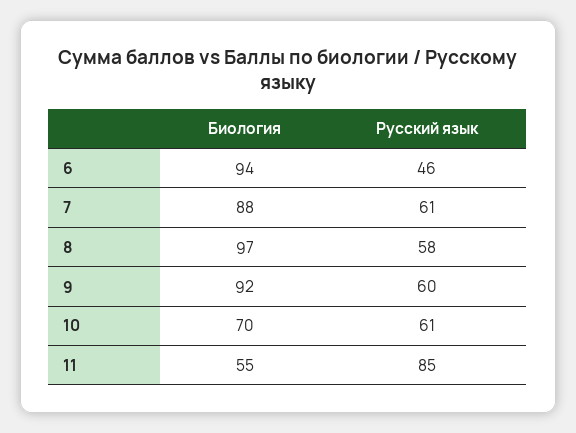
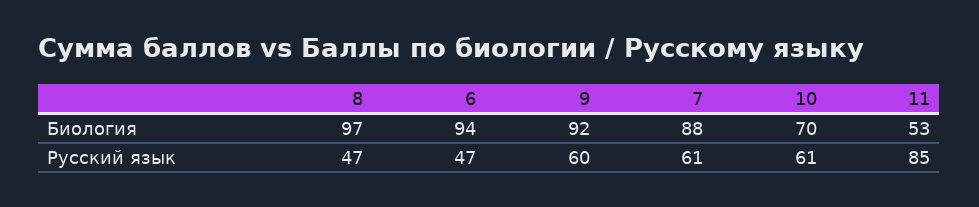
Русский язык, 6: 46 -> 47
Русский язык, 8: 58 -> 47
Биология, 11: 55 -> 53

